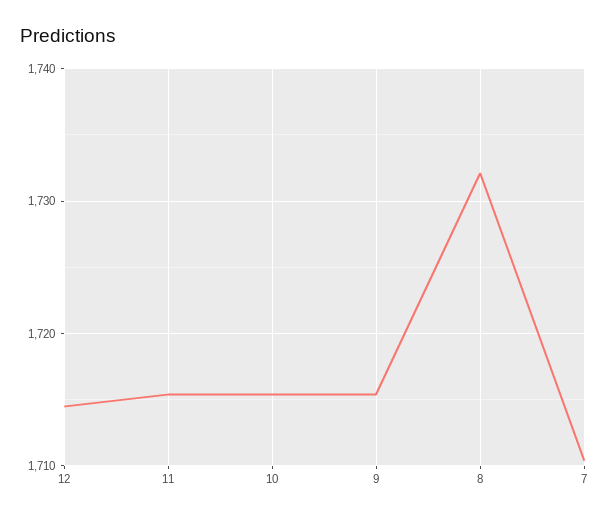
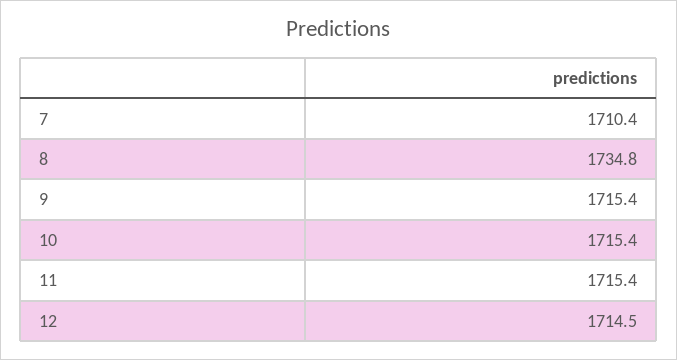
8: 1732 -> 1734.8

